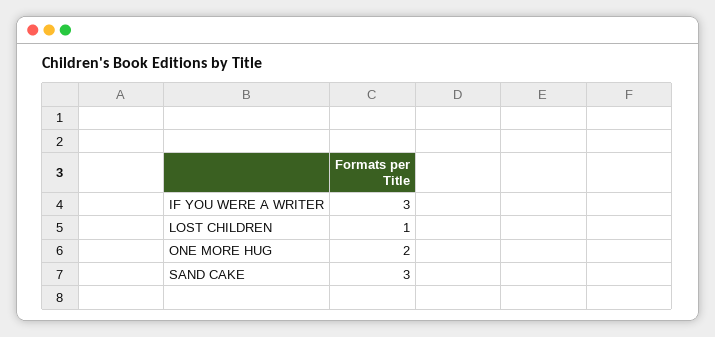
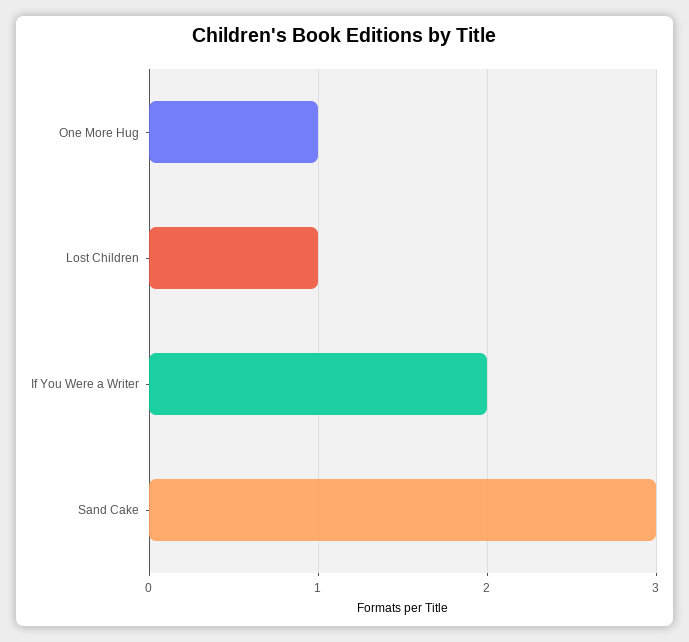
IF YOU WERE A WRITER: 3 -> 2
ONE MORE HUG: 2 -> 1

